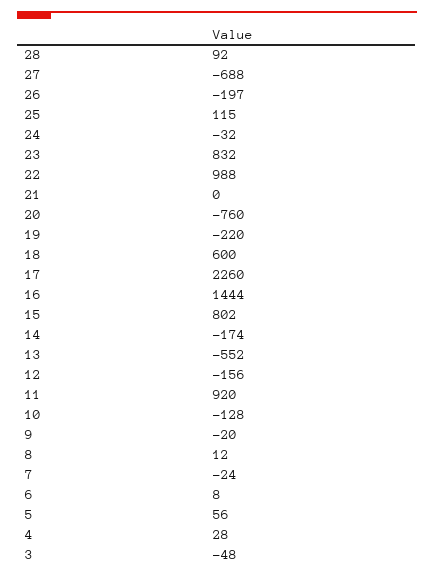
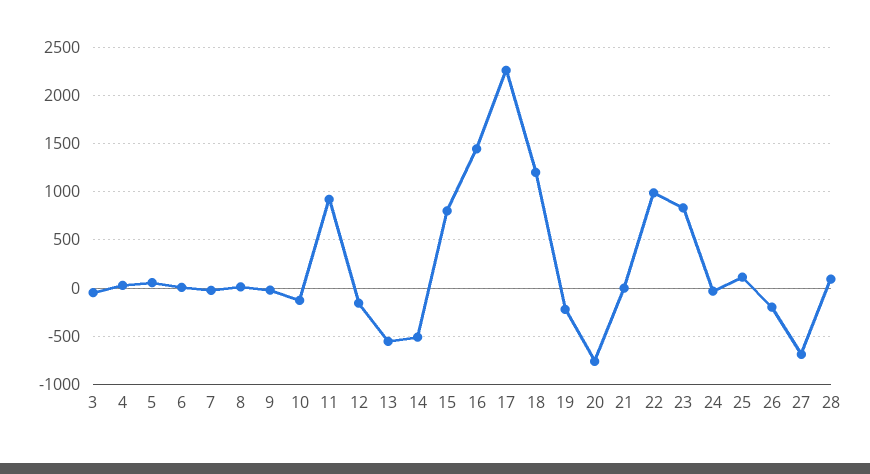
18: 600 -> 1200
14: -174 -> -500

